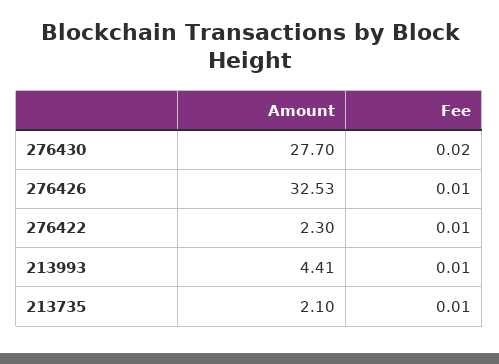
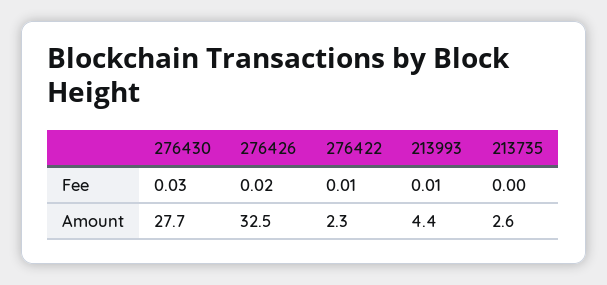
Fee, 276430: 0.02 -> 0.03
Fee, 276426: 0.01 -> 0.02
Amount, 213735: 2.1 -> 2.6
Fee, 213735: 0.01 -> 0

